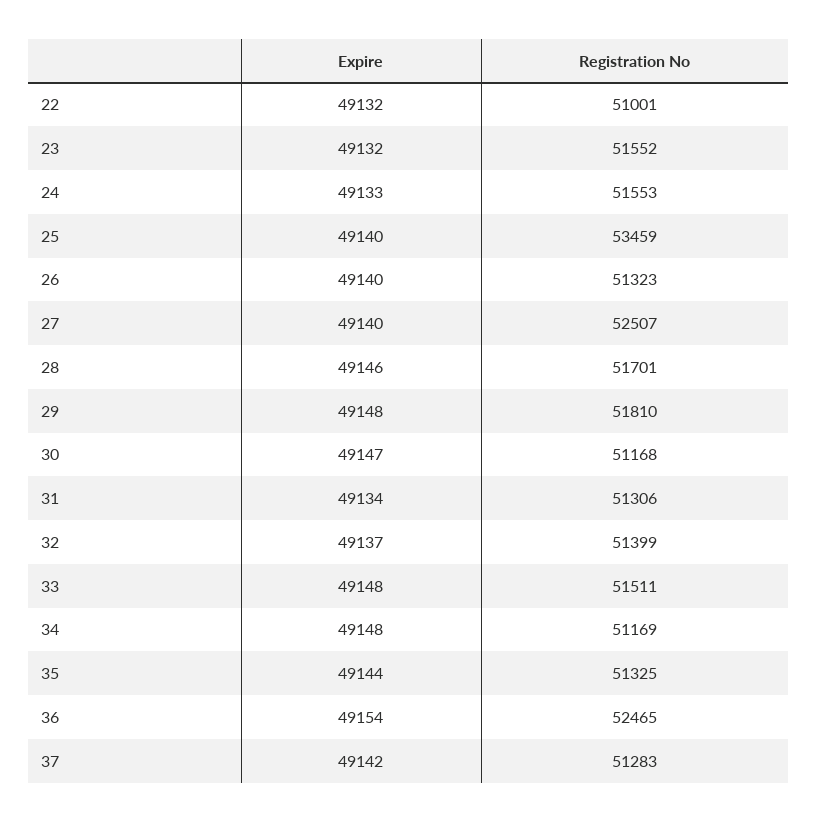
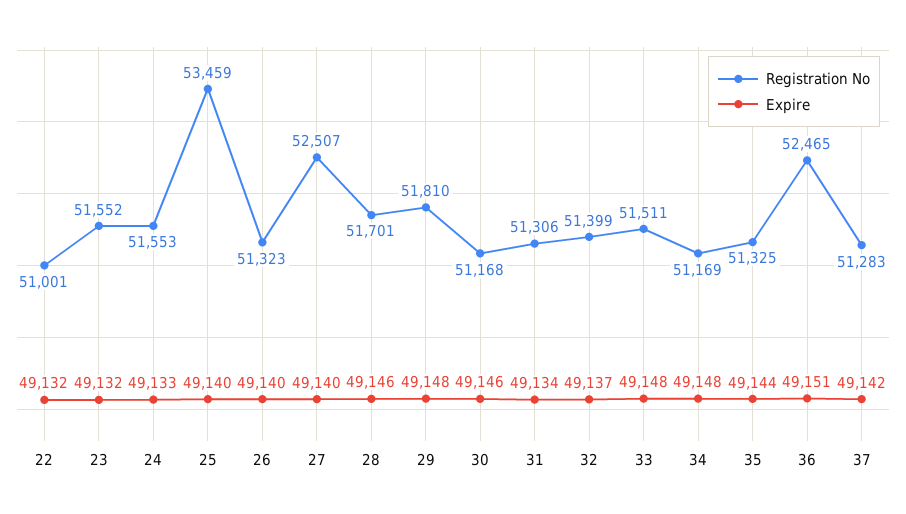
Expire, 30: 49147 -> 49146
Expire, 36: 49154 -> 49151

